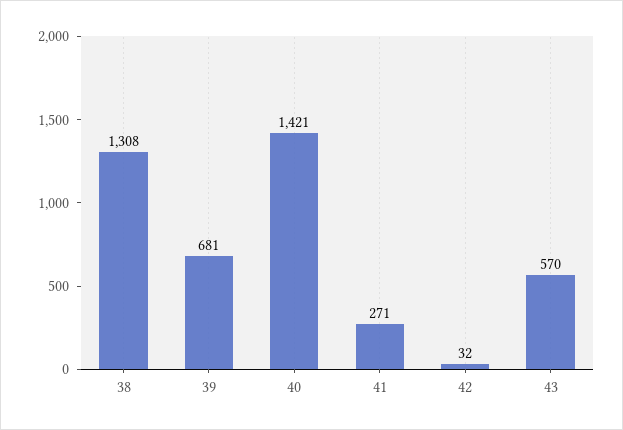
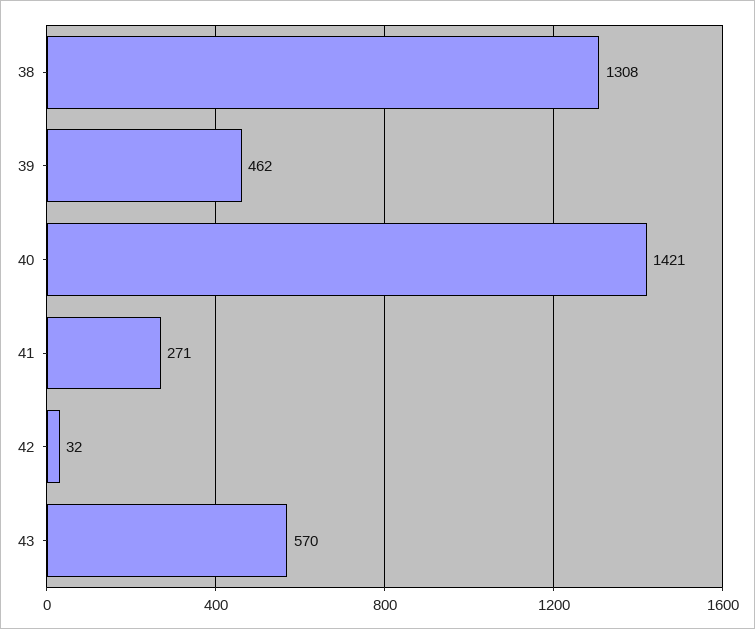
39: 681 -> 462

